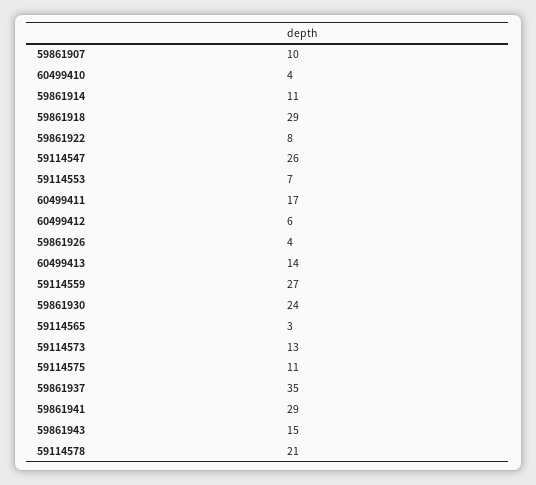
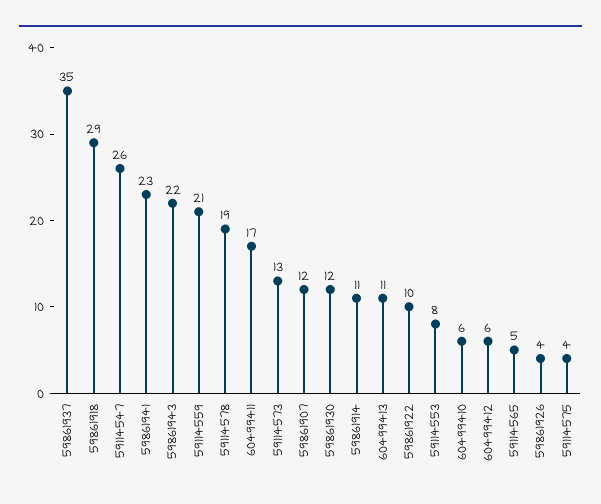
59861907: 10 -> 12
60499410: 4 -> 6
59861922: 8 -> 10
59114553: 7 -> 8
60499413: 14 -> 11
59114559: 27 -> 21
59861930: 24 -> 12
59114565: 3 -> 5
59114575: 11 -> 4
59861941: 29 -> 23
59861943: 15 -> 22
59114578: 21 -> 19

